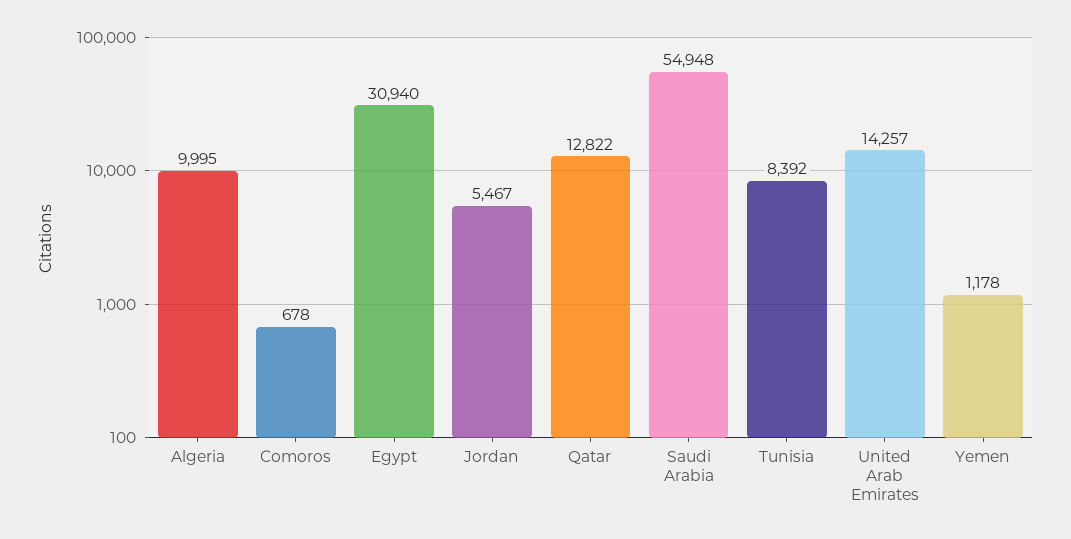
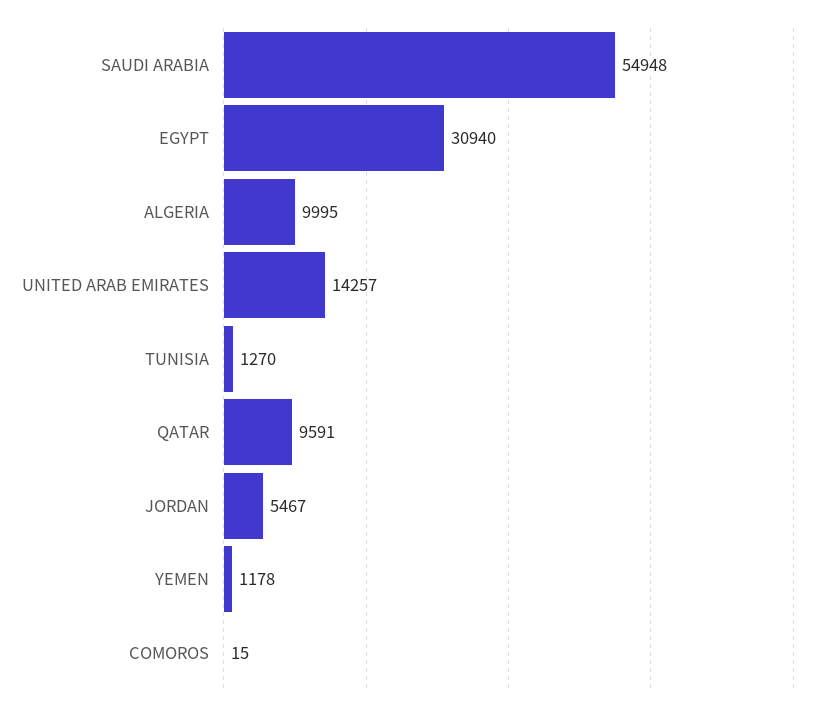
Comoros: 678 -> 15
Qatar: 12822 -> 9591
Tunisia: 8392 -> 1270

